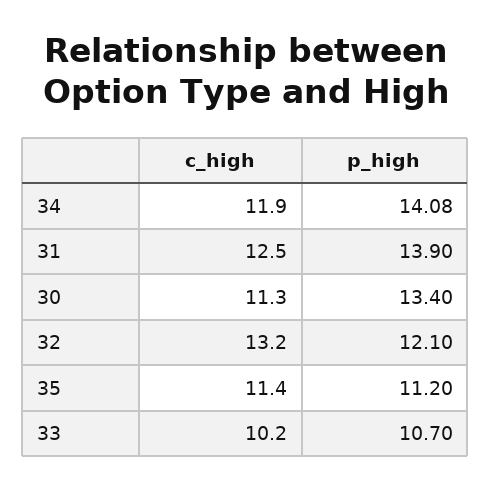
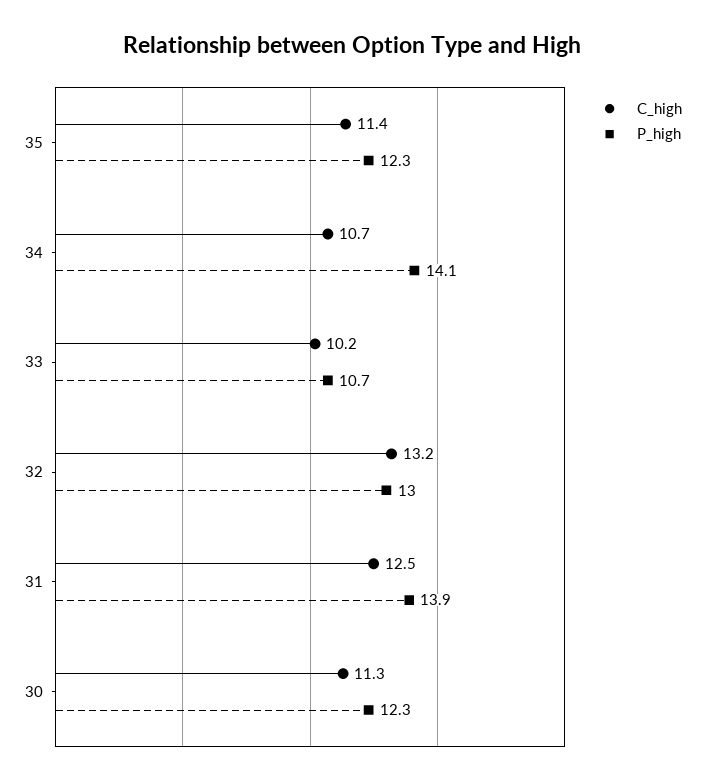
c_high, 34: 11.9 -> 10.7
p_high, 34: 14.08 -> 14.1
p_high, 30: 13.4 -> 12.3
p_high, 32: 12.1 -> 13
p_high, 35: 11.2 -> 12.3

